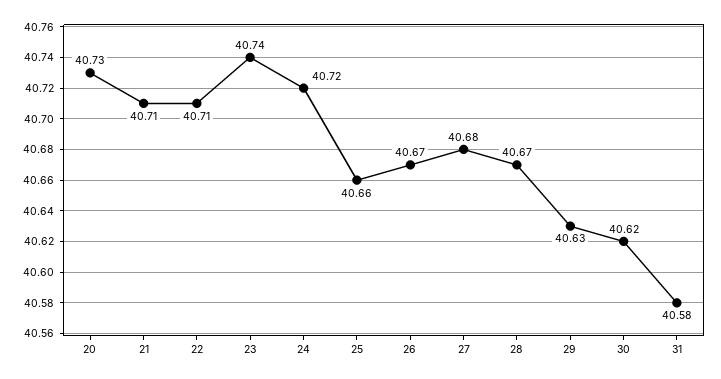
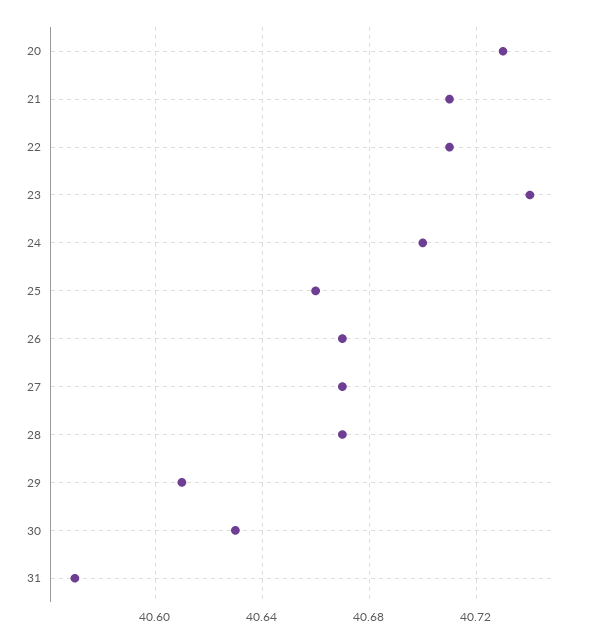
24: 40.72 -> 40.7
27: 40.68 -> 40.67
29: 40.63 -> 40.61
30: 40.62 -> 40.63
31: 40.58 -> 40.57

